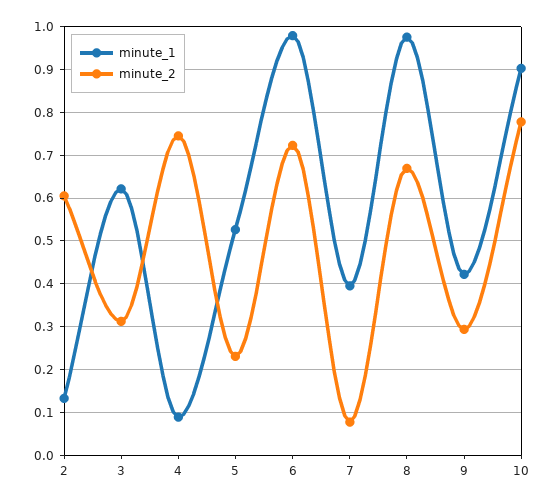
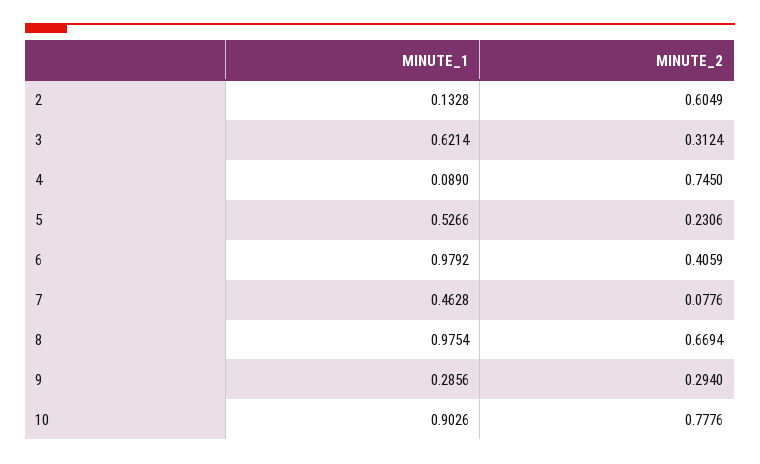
minute_2, 6: 0.72 -> 0.4059
minute_1, 7: 0.4 -> 0.4628
minute_1, 9: 0.42 -> 0.2856

